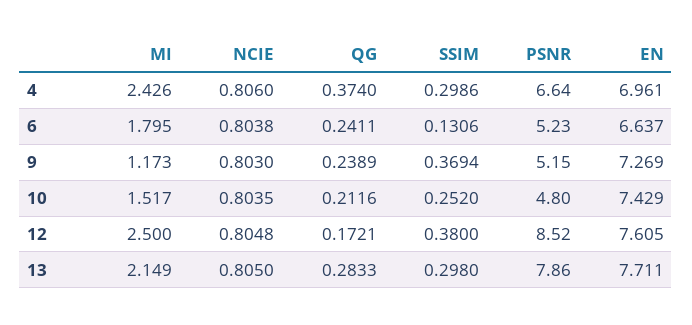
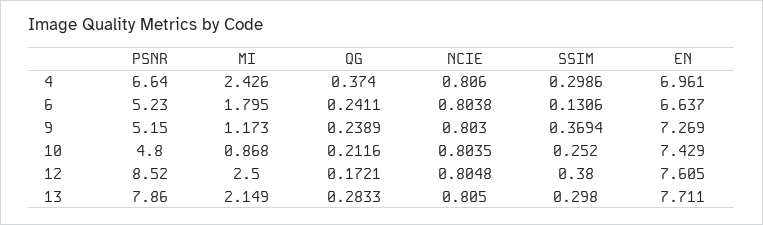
MI, 10: 1.517 -> 0.868

